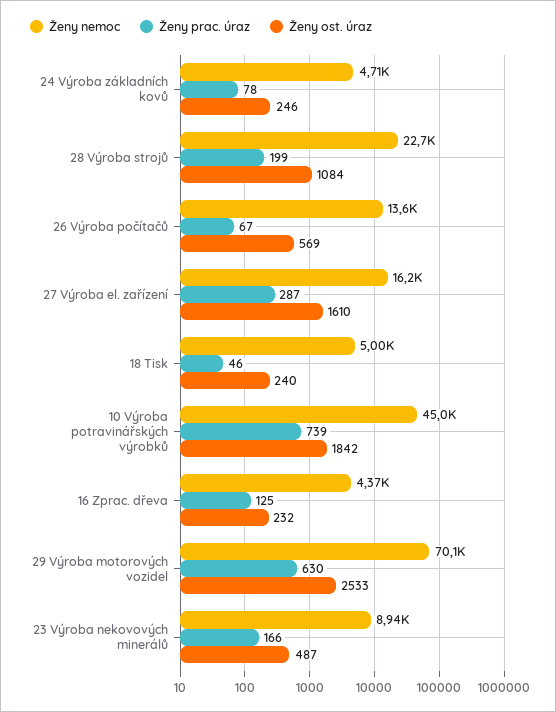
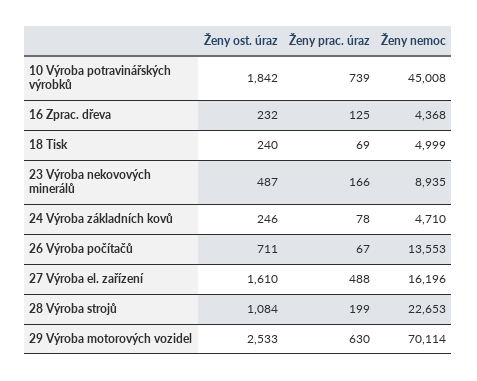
Ženy ost. úraz, 26 Výroba počítačů: 569 -> 711
Ženy prac. úraz, 27 Výroba el. zařízení: 287 -> 488
Ženy prac. úraz, 18 Tisk: 46 -> 69

